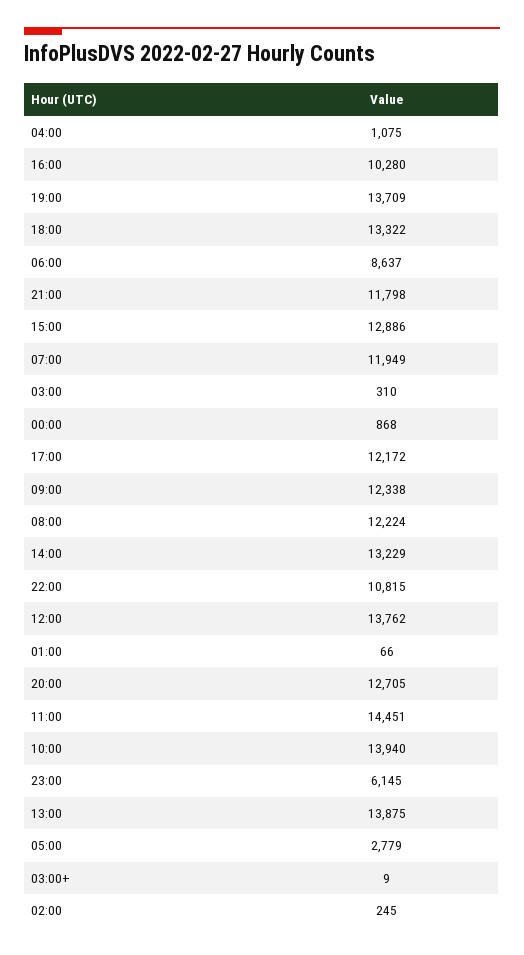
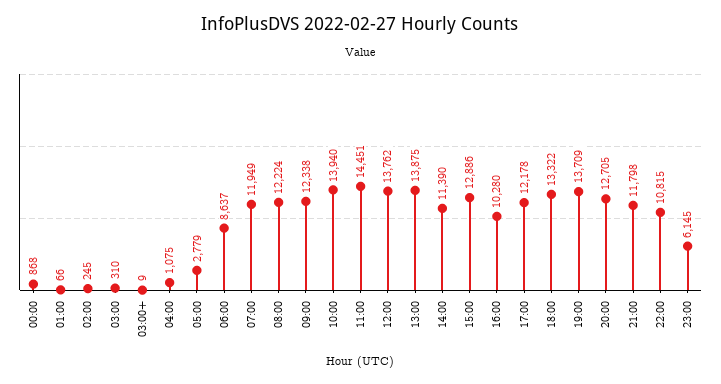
17:00: 12172 -> 12178
14:00: 13229 -> 11390

